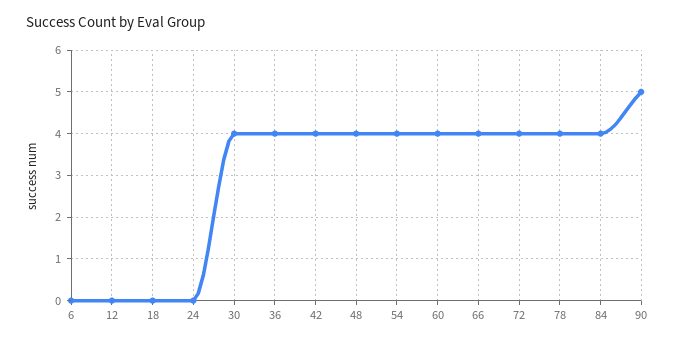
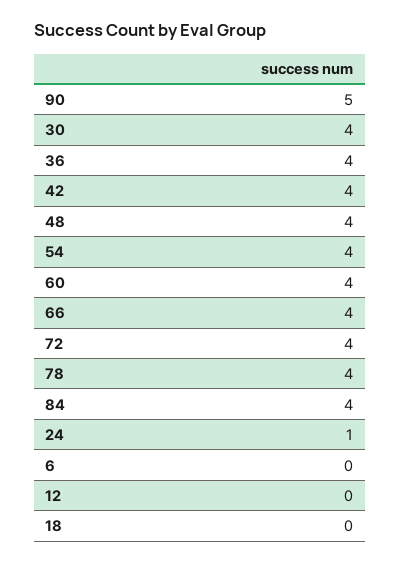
24: 0 -> 1

